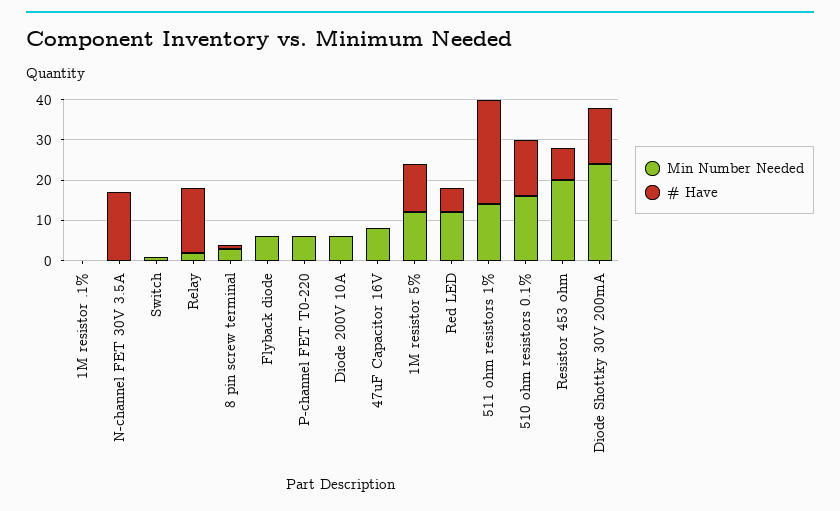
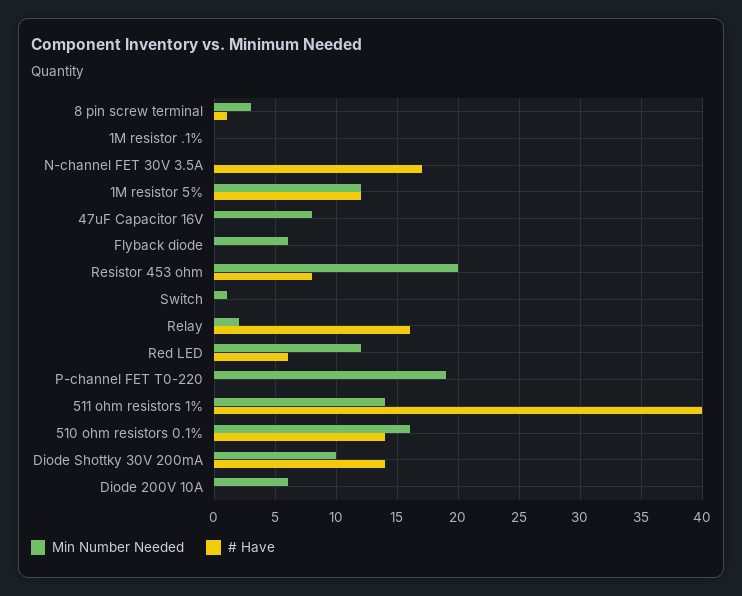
Min Number Needed, P-channel FET T0-220: 5 -> 19
# Have, 511 ohm resistors 1%: 25 -> 40
Min Number Needed, Diode Shottky 30V 200mA: 25 -> 10

